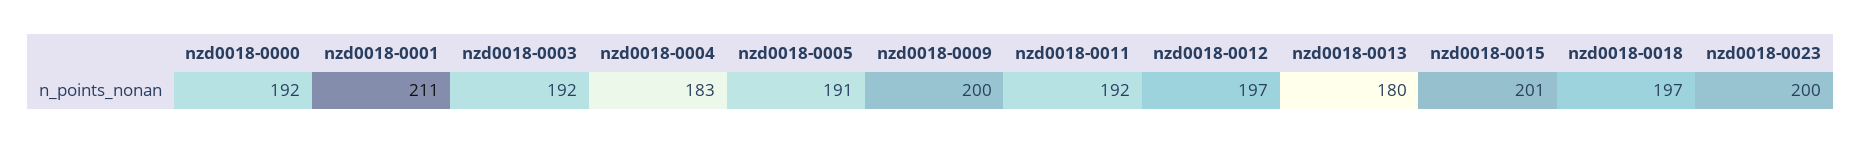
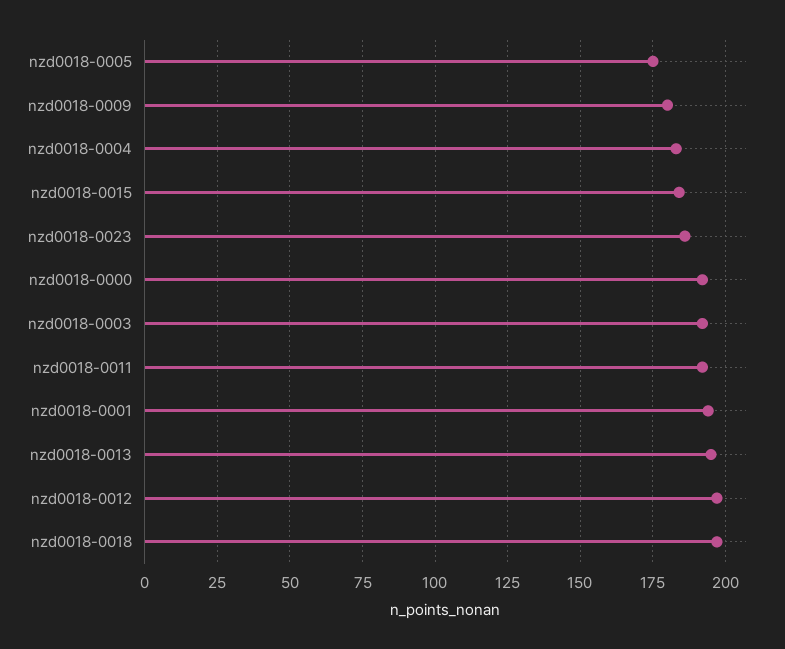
nzd0018-0001: 211 -> 195
nzd0018-0005: 191 -> 175
nzd0018-0009: 200 -> 180
nzd0018-0013: 180 -> 195
nzd0018-0015: 201 -> 185
nzd0018-0023: 200 -> 185

